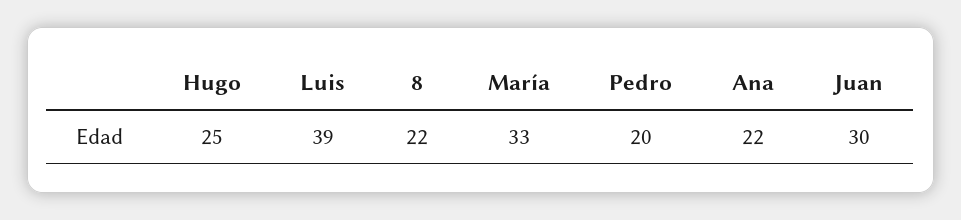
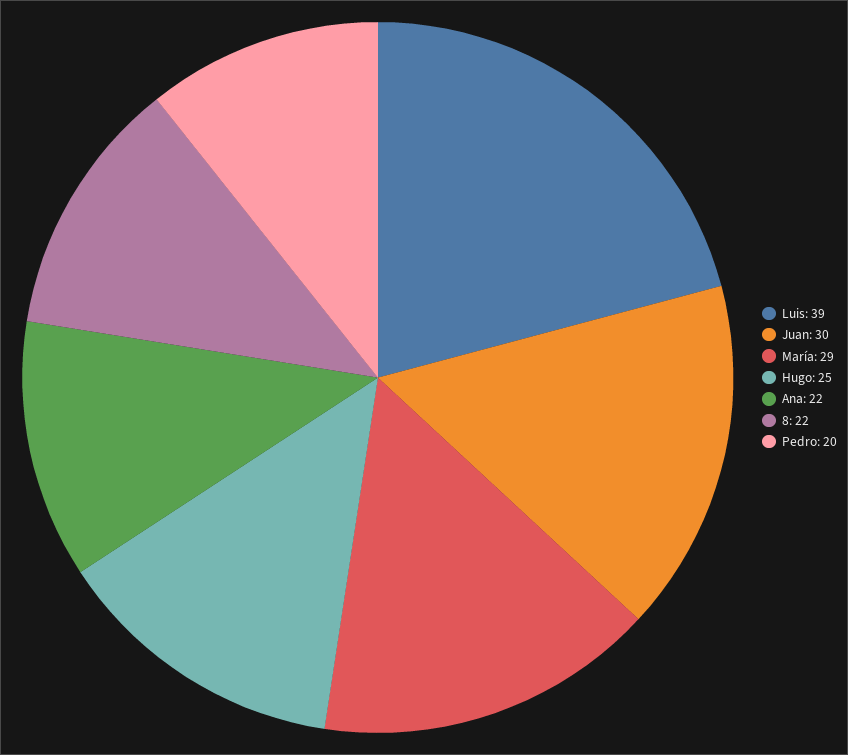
María: 33 -> 29

